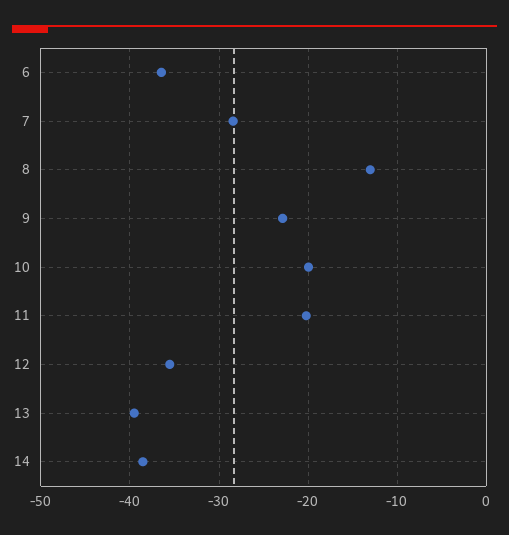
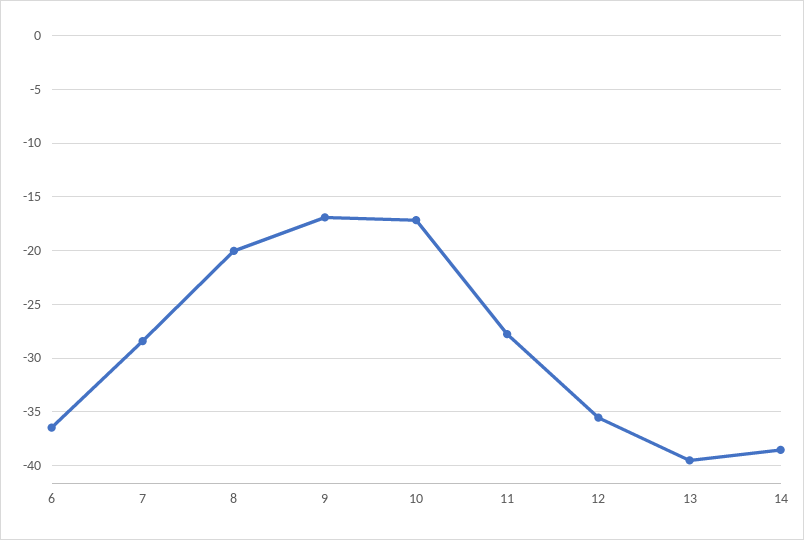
8: -13 -> -20
9: -23 -> -17
10: -20 -> -17
11: -20 -> -28

